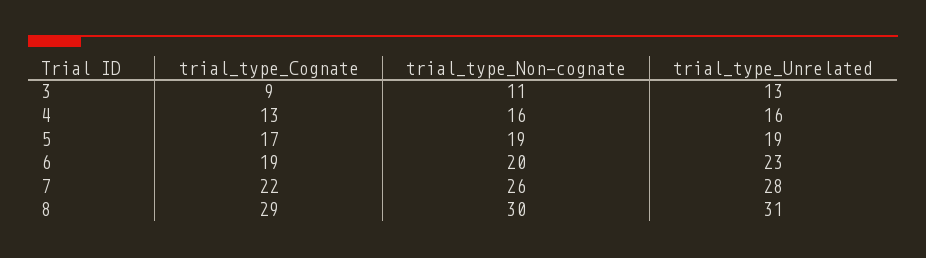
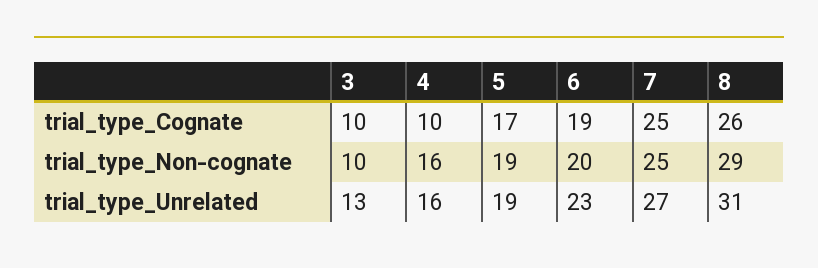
trial_type_Cognate, 3: 9 -> 10
trial_type_Non-cognate, 3: 11 -> 10
trial_type_Cognate, 4: 13 -> 10
trial_type_Cognate, 7: 22 -> 25
trial_type_Non-cognate, 7: 26 -> 25
trial_type_Unrelated, 7: 28 -> 27
trial_type_Cognate, 8: 29 -> 26
trial_type_Non-cognate, 8: 30 -> 29

